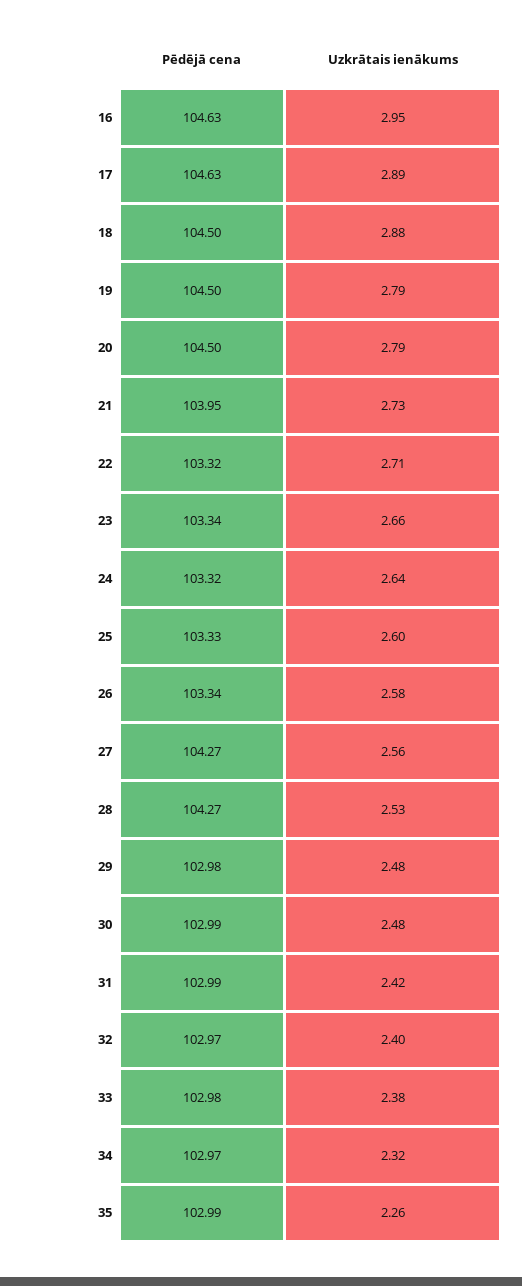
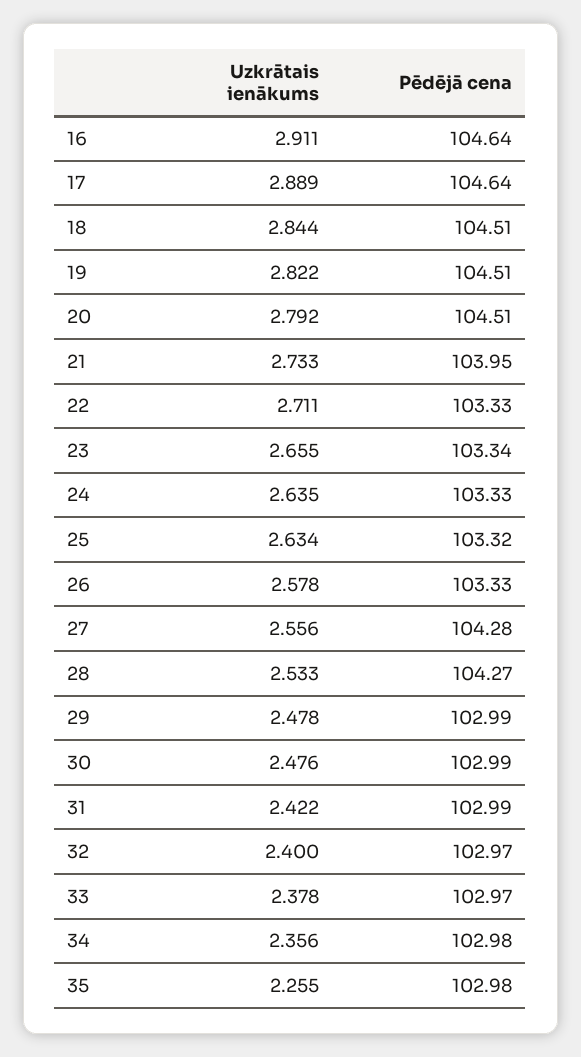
Pēdējā cena, 16: 104.63 -> 104.64
Uzkrātais ienākums, 16: 2.95 -> 2.911
Pēdējā cena, 17: 104.63 -> 104.64
Pēdējā cena, 18: 104.5 -> 104.51
Uzkrātais ienākums, 18: 2.88 -> 2.844
Pēdējā cena, 19: 104.5 -> 104.51
Uzkrātais ienākums, 19: 2.79 -> 2.822
Pēdējā cena, 20: 104.5 -> 104.51
Pēdējā cena, 22: 103.32 -> 103.33
Pēdējā cena, 24: 103.32 -> 103.33
Pēdējā cena, 25: 103.33 -> 103.32
Uzkrātais ienākums, 25: 2.6 -> 2.634
Pēdējā cena, 26: 103.34 -> 103.33
Pēdējā cena, 27: 104.27 -> 104.28
Pēdējā cena, 29: 102.98 -> 102.99
Pēdējā cena, 33: 102.98 -> 102.97
Pēdējā cena, 34: 102.97 -> 102.98
Uzkrātais ienākums, 34: 2.32 -> 2.356
Pēdējā cena, 35: 102.99 -> 102.98

